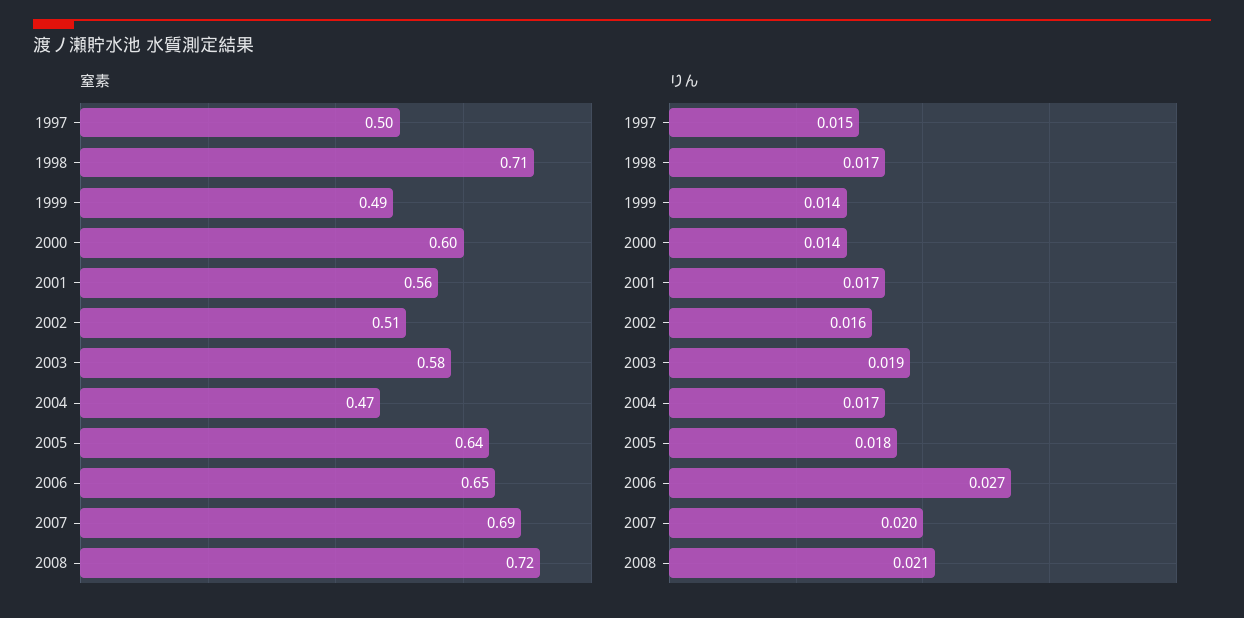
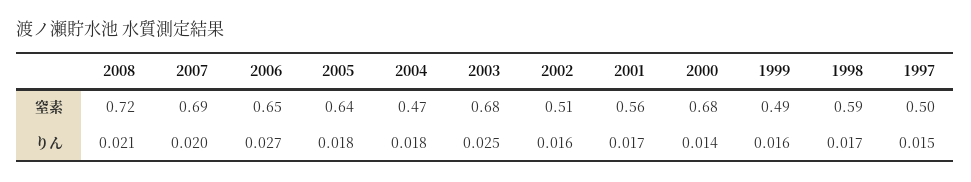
窒素, 1998: 0.71 -> 0.59
窒素, 2000: 0.6 -> 0.68
窒素, 2003: 0.58 -> 0.68
りん, 1999: 0.014 -> 0.016
りん, 2003: 0.019 -> 0.025
りん, 2004: 0.017 -> 0.018

